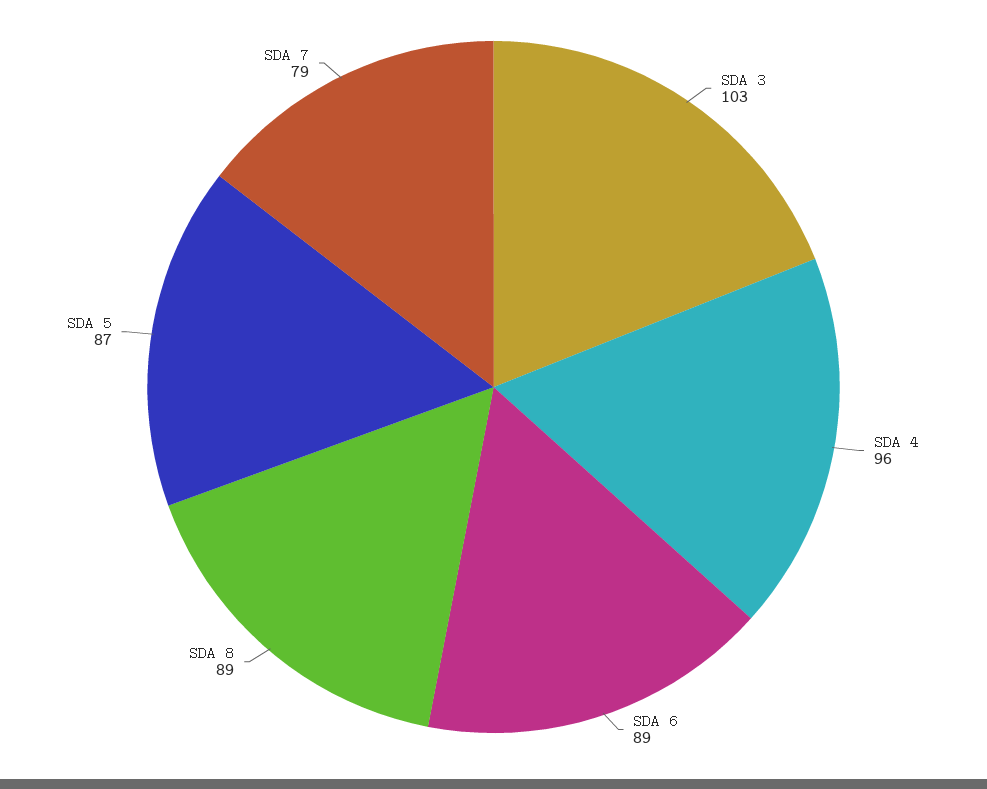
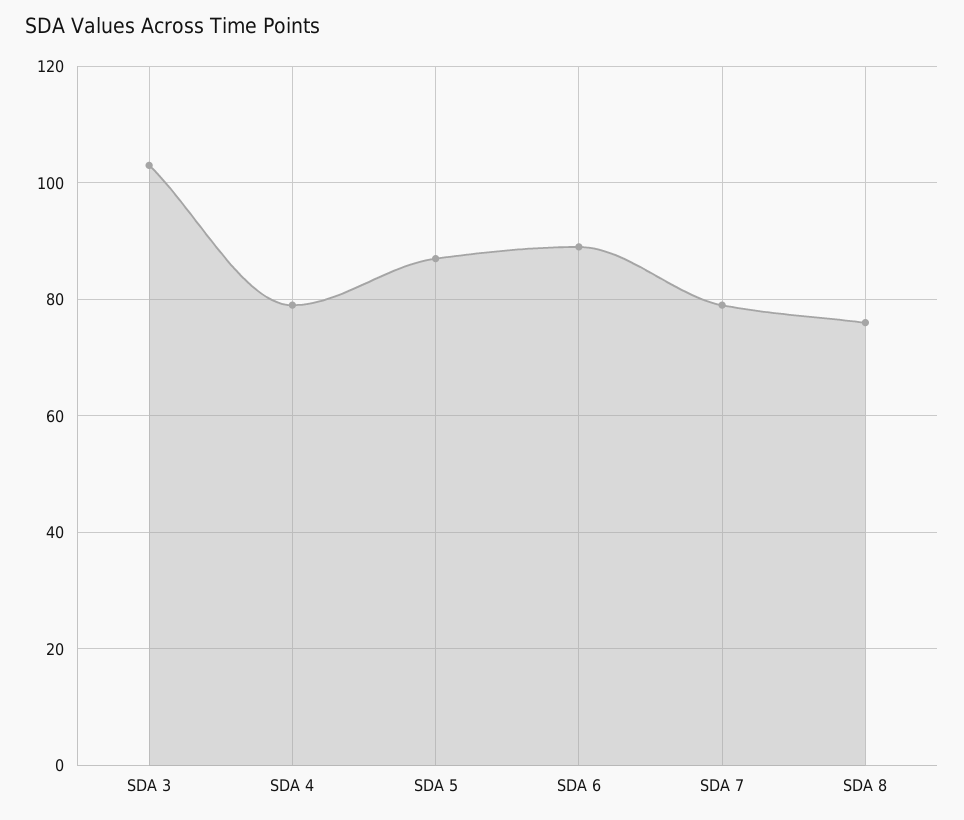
SDA 4: 96 -> 80
SDA 8: 89 -> 75

